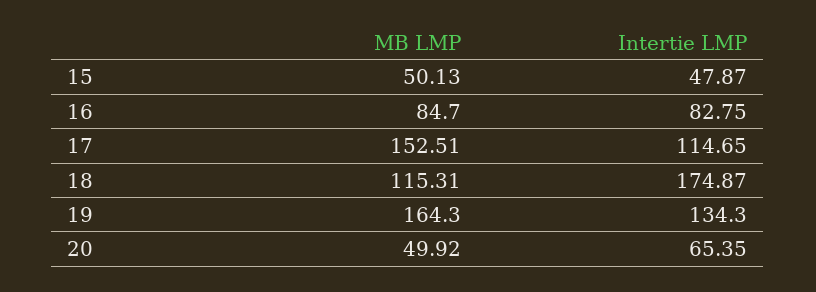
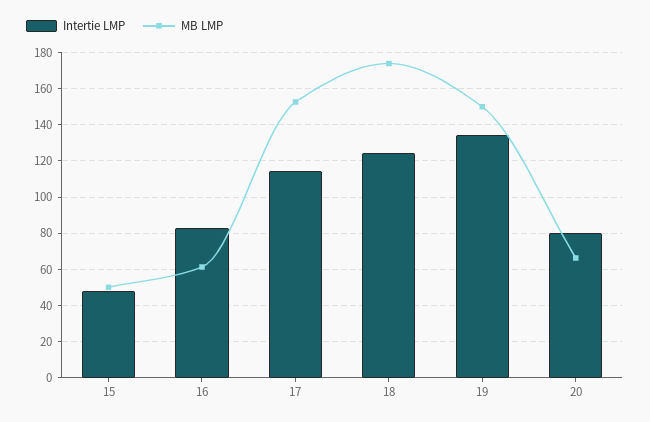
MB LMP, 16: 84.7 -> 60
MB LMP, 18: 115.31 -> 175
Intertie LMP, 18: 174.87 -> 125
MB LMP, 19: 164.3 -> 150
MB LMP, 20: 49.92 -> 65
Intertie LMP, 20: 65.35 -> 80

